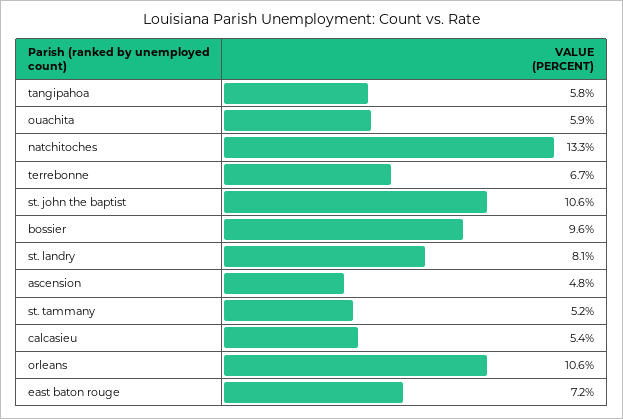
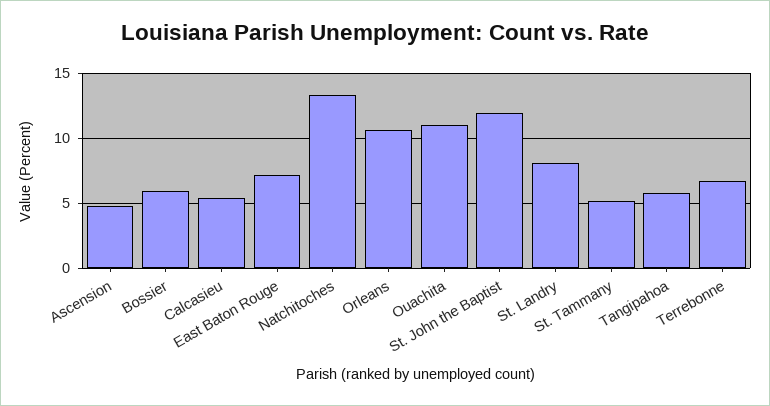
ouachita: 5.9 -> 11
st. john the baptist: 10.6 -> 12
bossier: 9.6 -> 6

